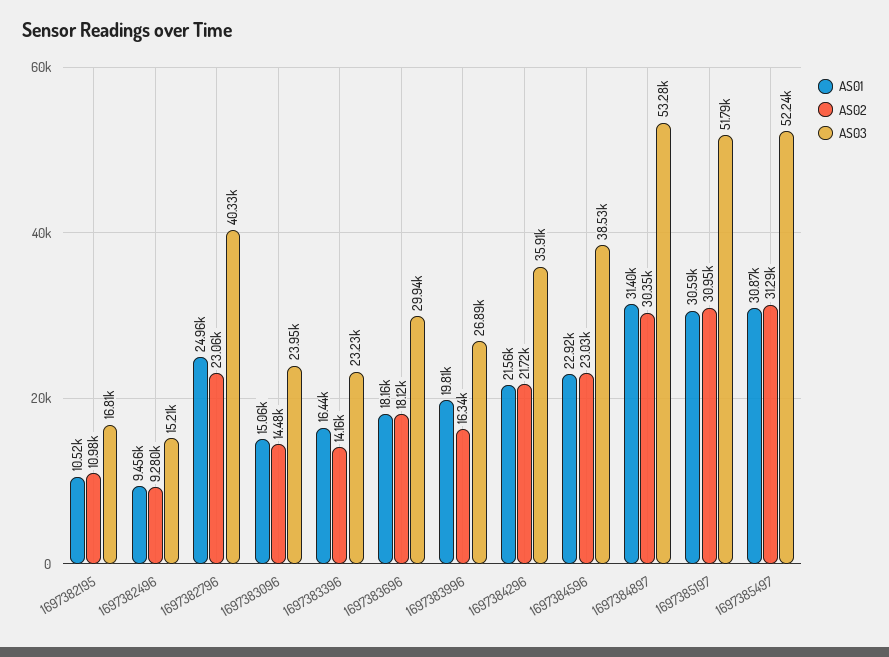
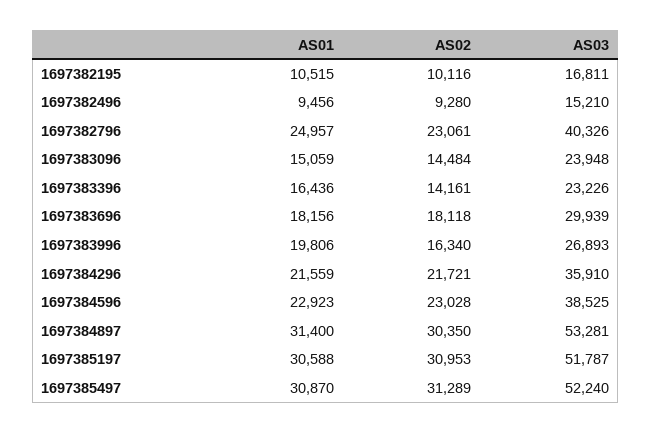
AS02, 1697382195: 10980 -> 10116

